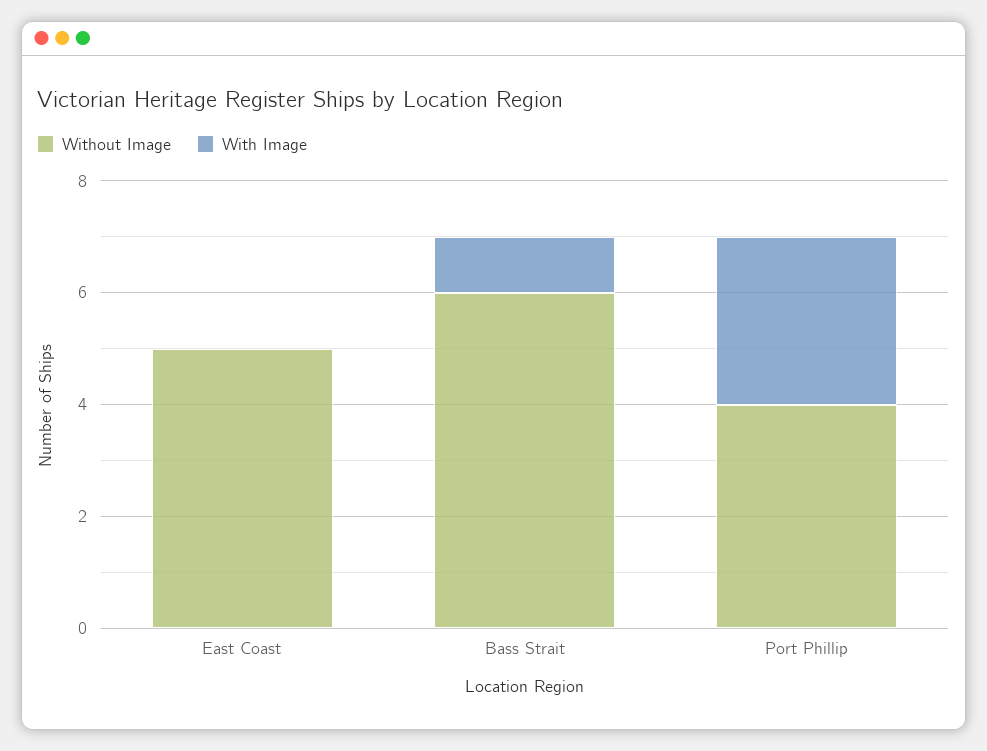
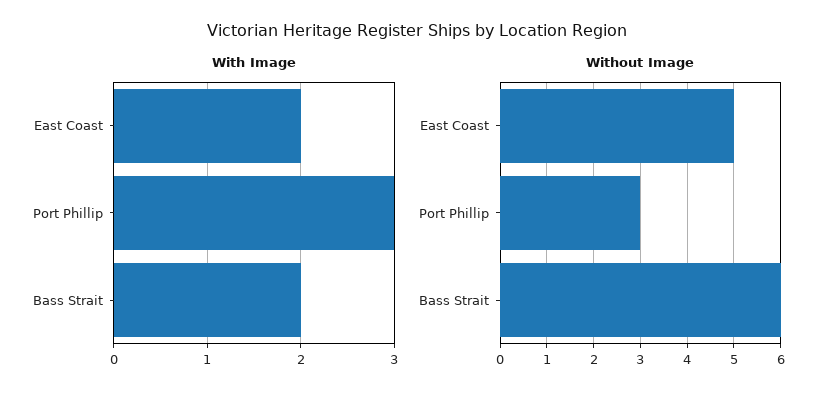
With Image, East Coast: 0 -> 2
With Image, Bass Strait: 1 -> 2
Without Image, Port Phillip: 4 -> 3

